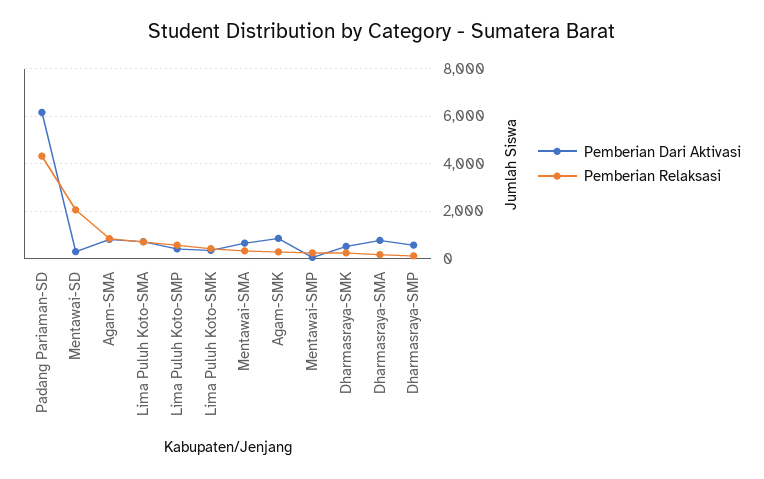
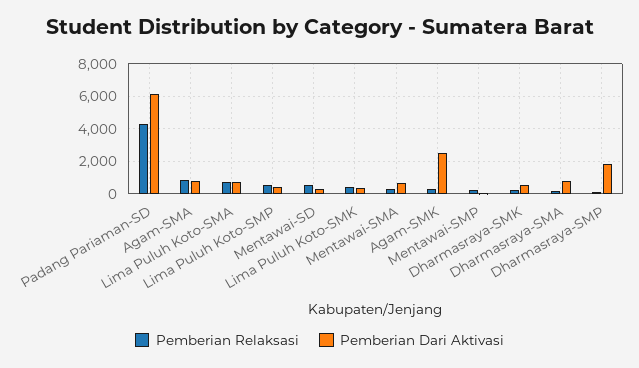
Pemberian Relaksasi, Mentawai-SD: 2000 -> 500
Pemberian Dari Aktivasi, Agam-SMK: 1000 -> 2500
Pemberian Dari Aktivasi, Dharmasraya-SMP: 500 -> 2000

